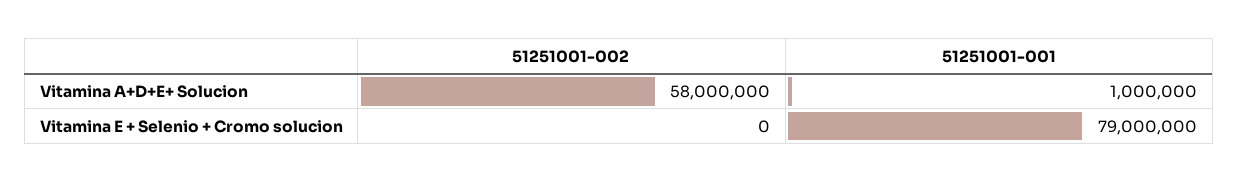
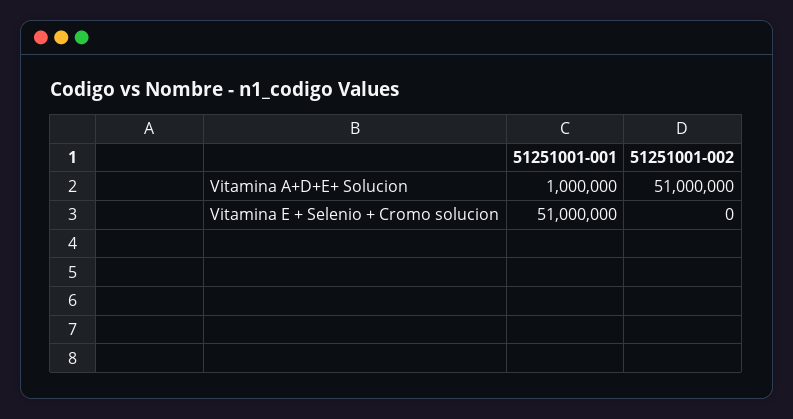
51251001-002, Vitamina A+D+E+ Solucion: 58000000 -> 51000000
51251001-001, Vitamina E + Selenio + Cromo solucion: 79000000 -> 51000000

